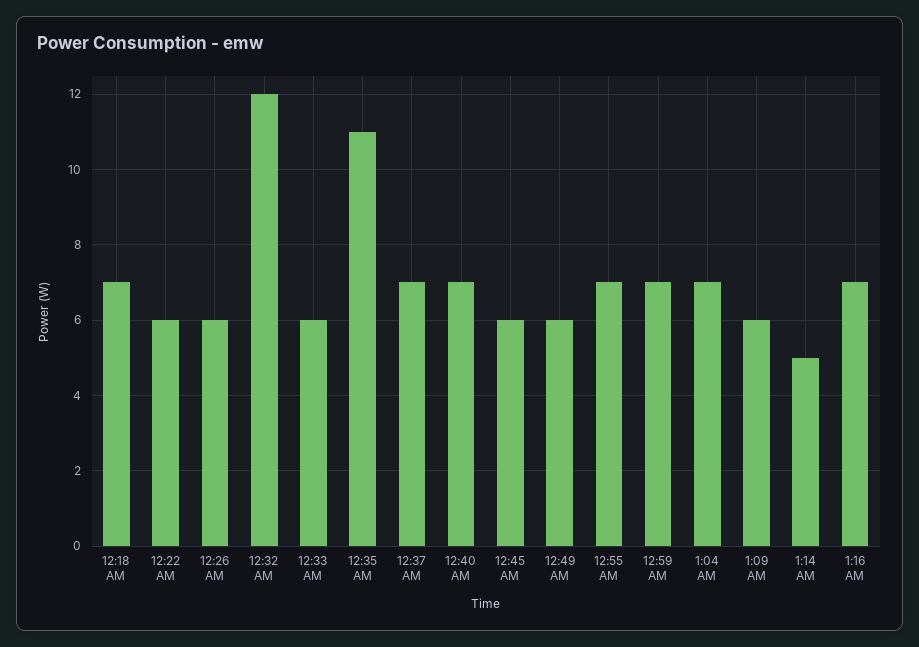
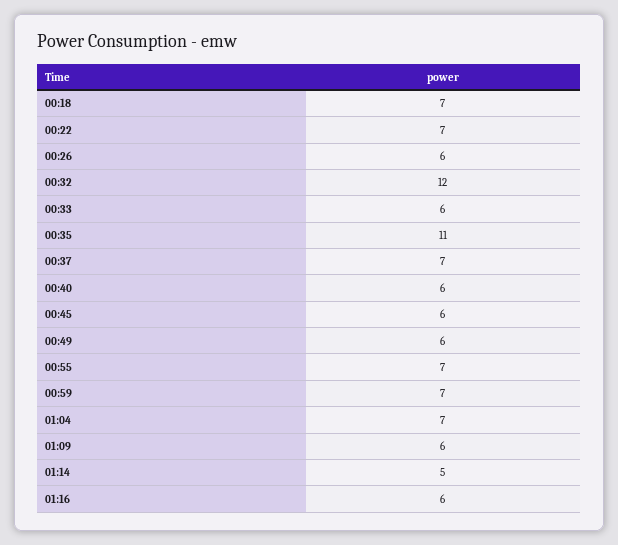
12:22 AM: 6 -> 7
12:40 AM: 7 -> 6
1:16 AM: 7 -> 6

